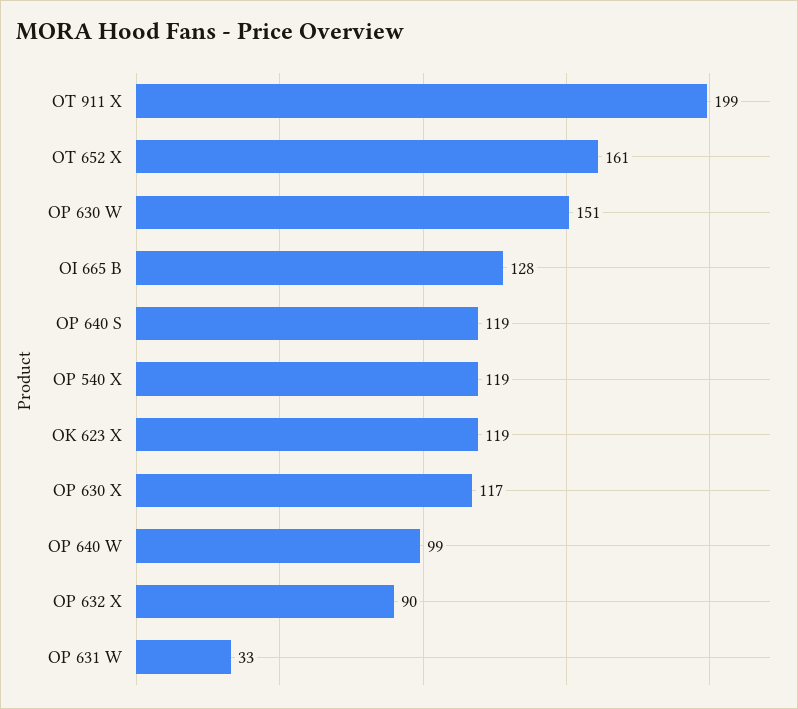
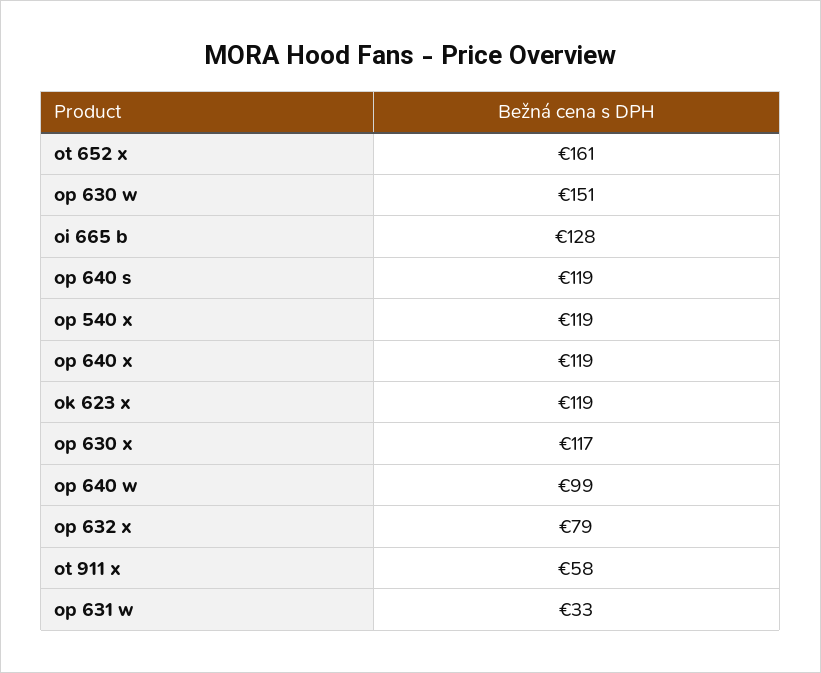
OT 911 X: 199 -> 58
OP 632 X: 90 -> 79
op 640 x: none -> 119

